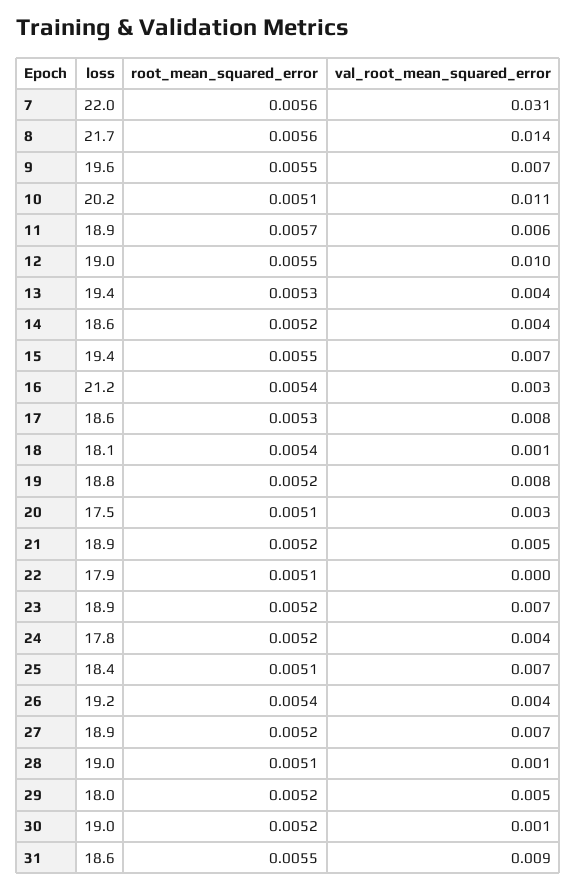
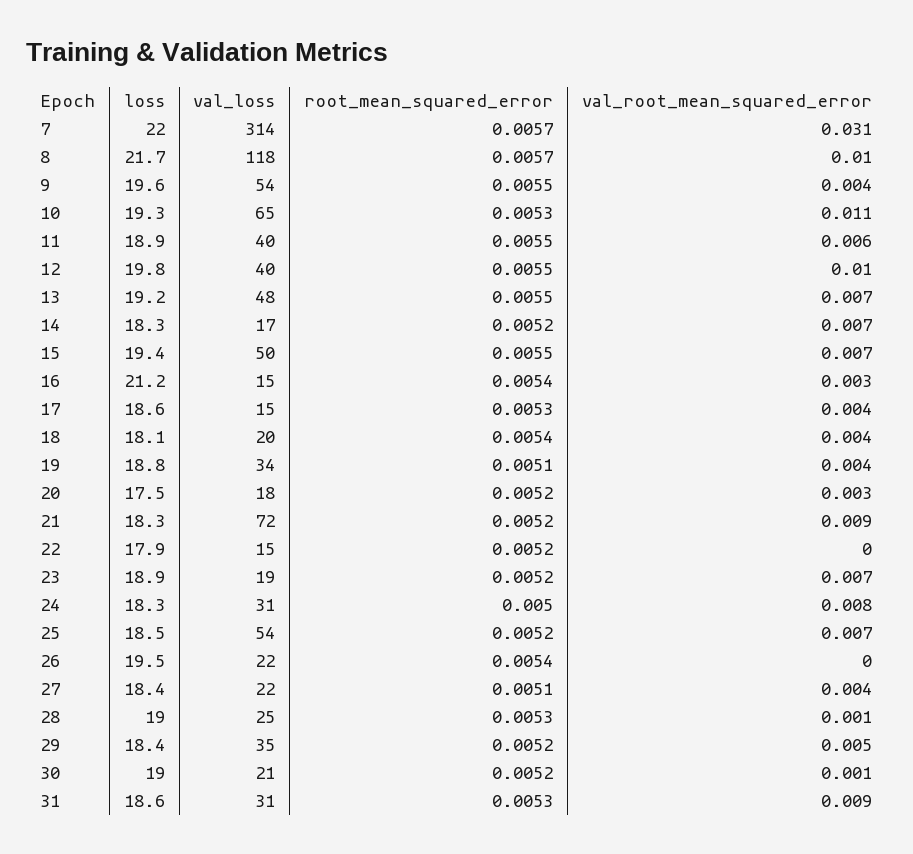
root_mean_squared_error, 7: 0.0056 -> 0.0057
root_mean_squared_error, 8: 0.0056 -> 0.0057
val_root_mean_squared_error, 8: 0.014 -> 0.01
val_root_mean_squared_error, 9: 0.007 -> 0.004
loss, 10: 20.2 -> 19.3
root_mean_squared_error, 10: 0.0051 -> 0.0053
root_mean_squared_error, 11: 0.0057 -> 0.0055
loss, 12: 19 -> 19.8
loss, 13: 19.4 -> 19.2
root_mean_squared_error, 13: 0.0053 -> 0.0055
val_root_mean_squared_error, 13: 0.004 -> 0.007
loss, 14: 18.6 -> 18.3
val_root_mean_squared_error, 14: 0.004 -> 0.007
val_root_mean_squared_error, 17: 0.008 -> 0.004
val_root_mean_squared_error, 18: 0.001 -> 0.004
root_mean_squared_error, 19: 0.0052 -> 0.0051
val_root_mean_squared_error, 19: 0.008 -> 0.004
root_mean_squared_error, 20: 0.0051 -> 0.0052
loss, 21: 18.9 -> 18.3
val_root_mean_squared_error, 21: 0.005 -> 0.009
root_mean_squared_error, 22: 0.0051 -> 0.0052
loss, 24: 17.8 -> 18.3
root_mean_squared_error, 24: 0.0052 -> 0.005
val_root_mean_squared_error, 24: 0.004 -> 0.008
loss, 25: 18.4 -> 18.5
root_mean_squared_error, 25: 0.0051 -> 0.0052
loss, 26: 19.2 -> 19.5
val_root_mean_squared_error, 26: 0.004 -> 0
loss, 27: 18.9 -> 18.4
root_mean_squared_error, 27: 0.0052 -> 0.0051
val_root_mean_squared_error, 27: 0.007 -> 0.004
root_mean_squared_error, 28: 0.0051 -> 0.0053
loss, 29: 18 -> 18.4
root_mean_squared_error, 31: 0.0055 -> 0.0053
val_loss, 7: none -> 314
val_loss, 8: none -> 118
val_loss, 9: none -> 54
val_loss, 10: none -> 65
val_loss, 11: none -> 40
val_loss, 12: none -> 40
val_loss, 13: none -> 48
val_loss, 14: none -> 17
val_loss, 15: none -> 50
val_loss, 16: none -> 15
val_loss, 17: none -> 15
val_loss, 18: none -> 20
val_loss, 19: none -> 34
val_loss, 20: none -> 18
val_loss, 21: none -> 72
val_loss, 22: none -> 15
val_loss, 23: none -> 19
val_loss, 24: none -> 31
val_loss, 25: none -> 54
val_loss, 26: none -> 22
val_loss, 27: none -> 22
val_loss, 28: none -> 25
val_loss, 29: none -> 35
val_loss, 30: none -> 21
val_loss, 31: none -> 31

